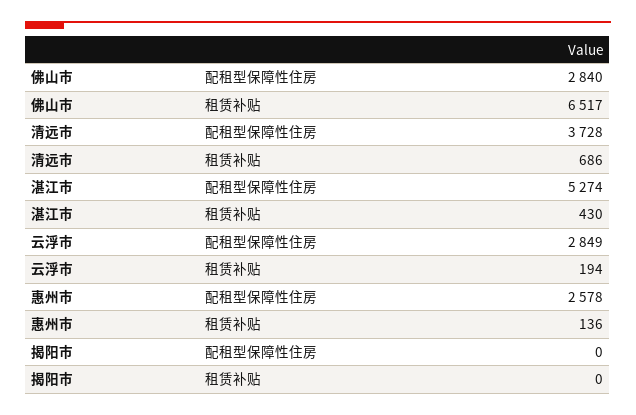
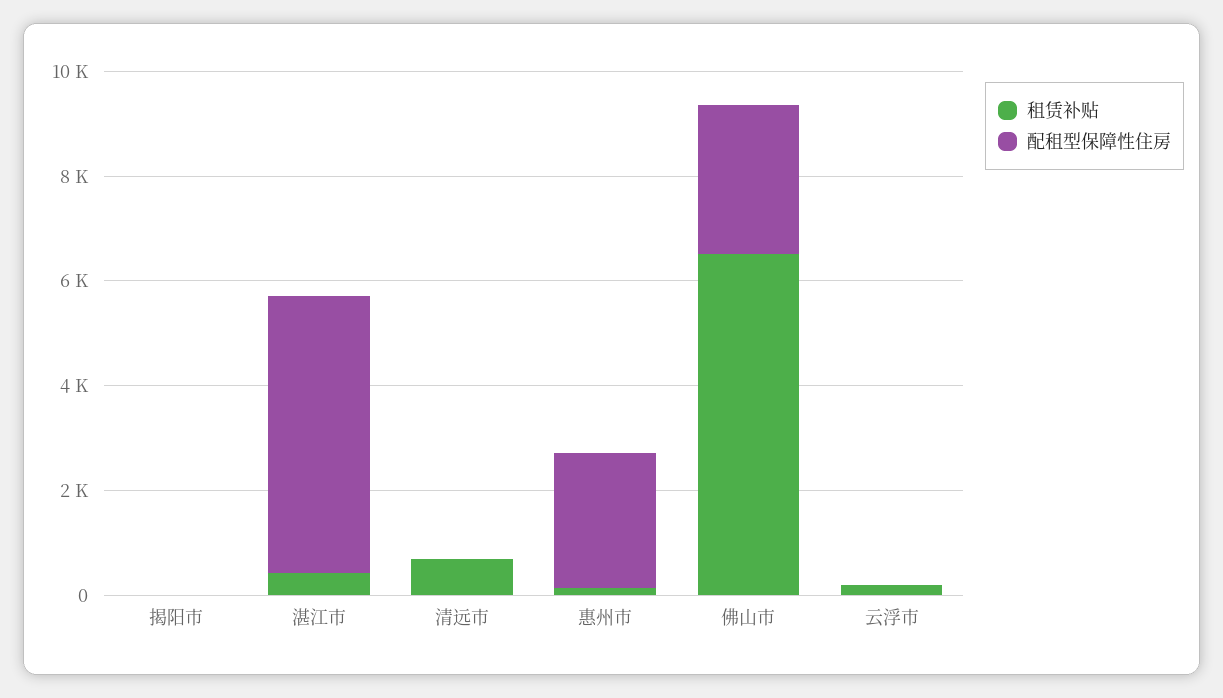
配租型保障性住房, 清远市: 3728 -> 0
配租型保障性住房, 云浮市: 2849 -> 0

